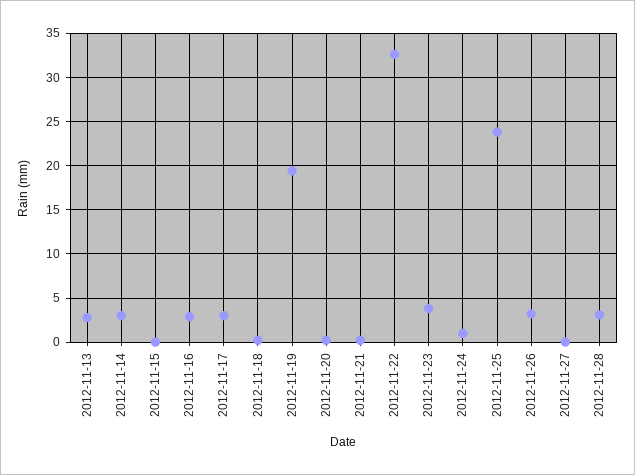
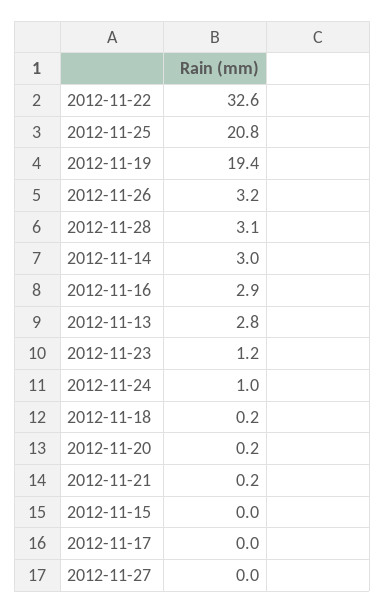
2012-11-17: 3 -> 0
2012-11-23: 4 -> 1.2
2012-11-25: 24 -> 20.8

